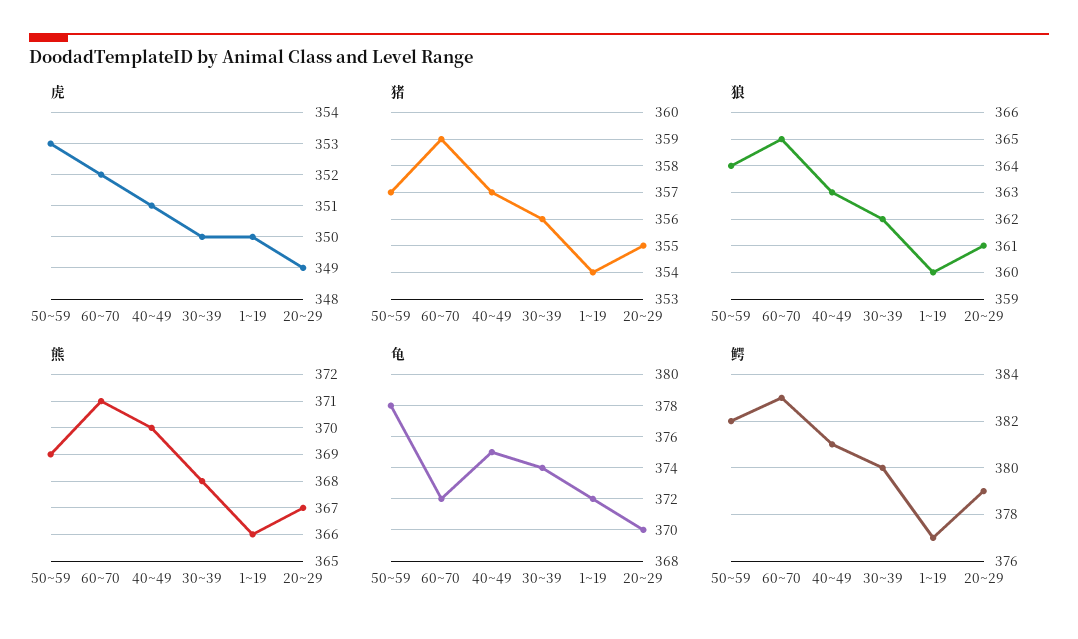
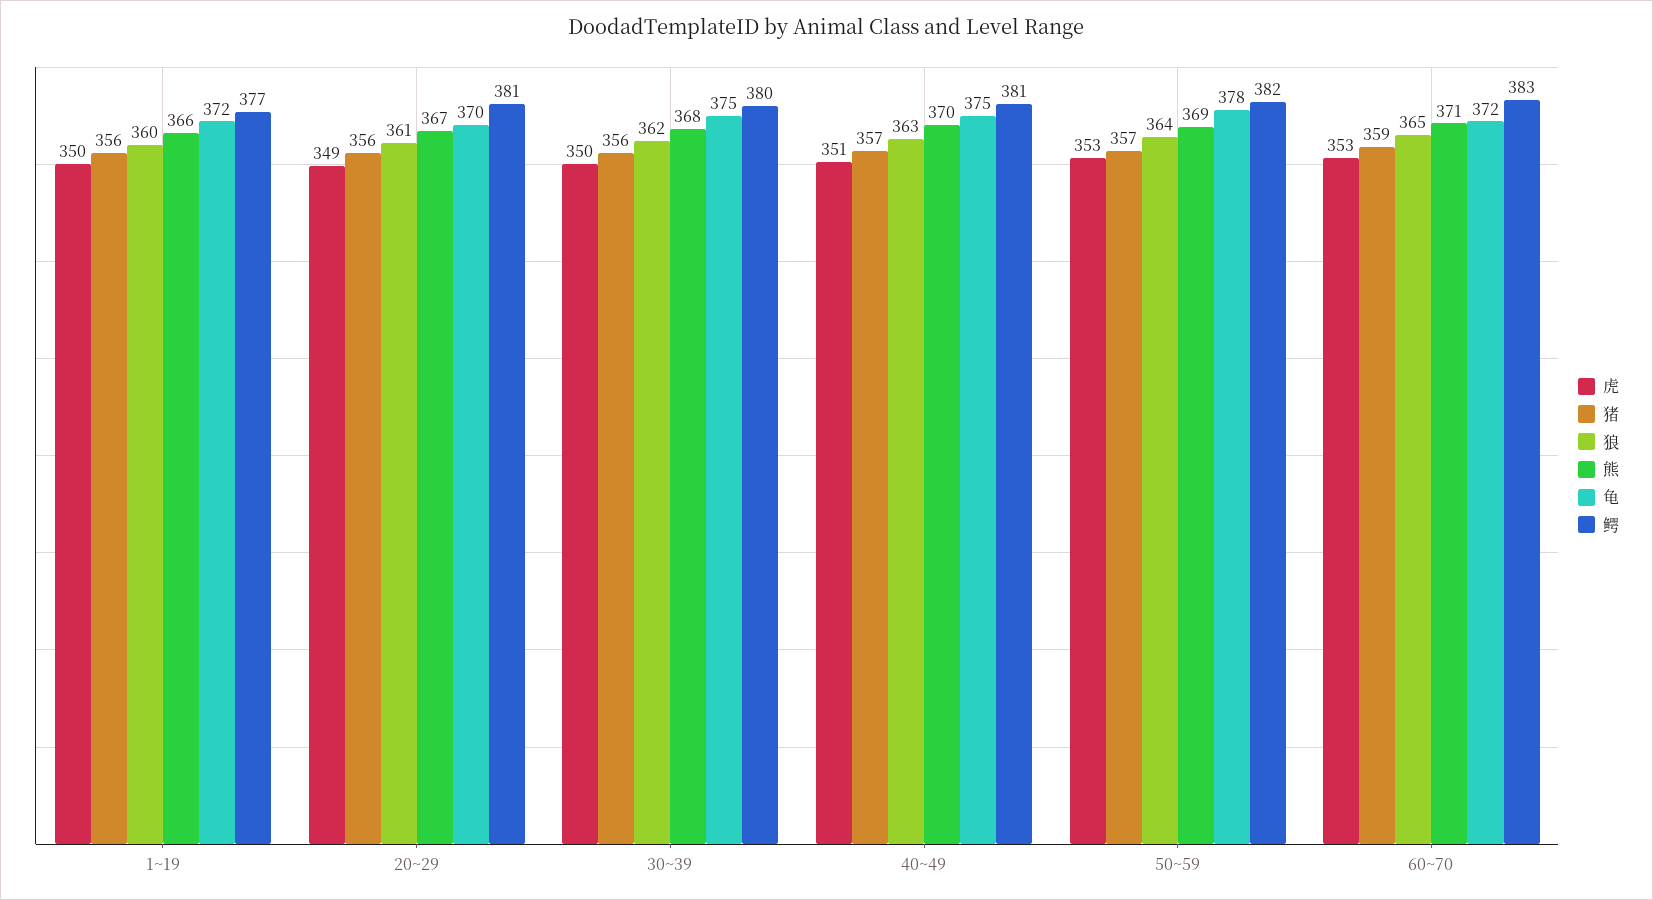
虎, 60~70: 352 -> 353
猪, 1~19: 354 -> 356
猪, 20~29: 355 -> 356
龟, 30~39: 374 -> 375
鳄, 20~29: 379 -> 381

